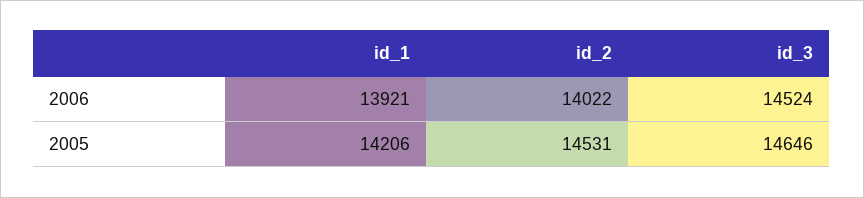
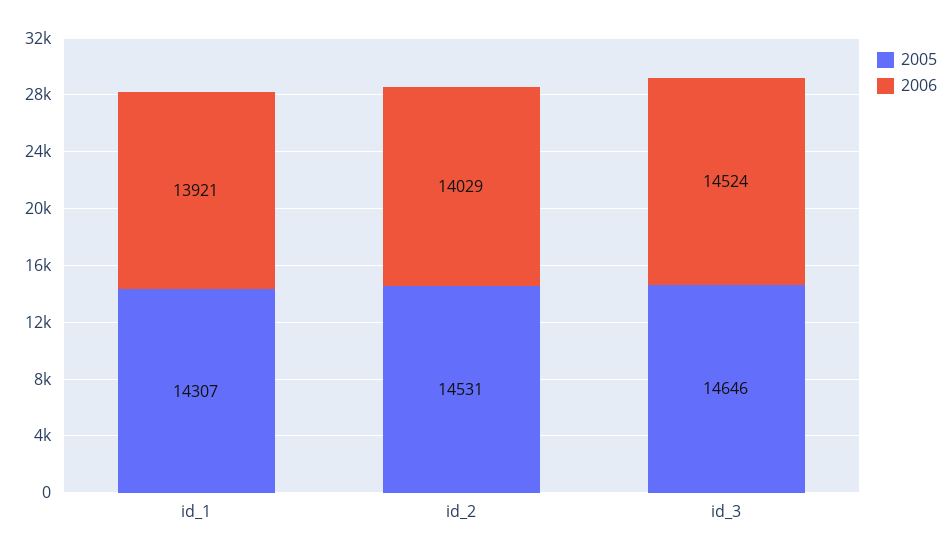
2006, id_2: 14022 -> 14029
2005, id_1: 14206 -> 14307

